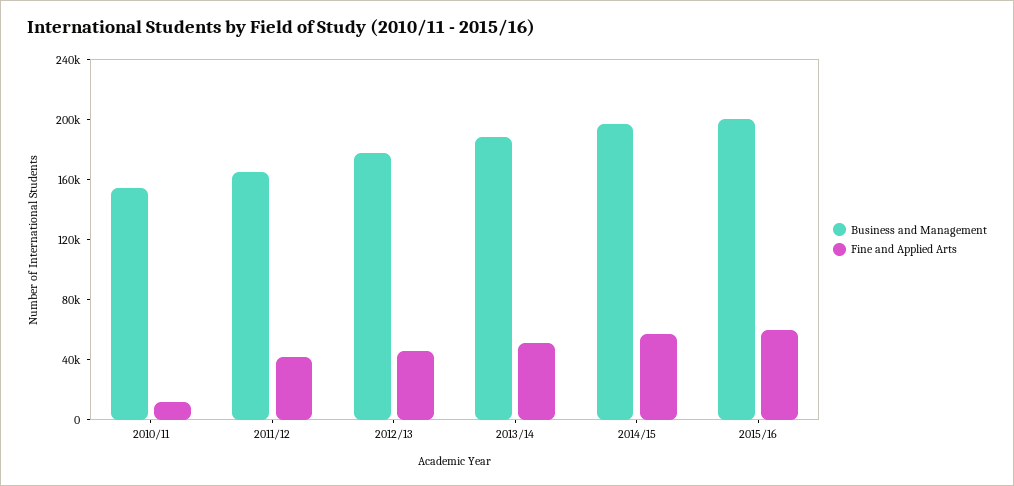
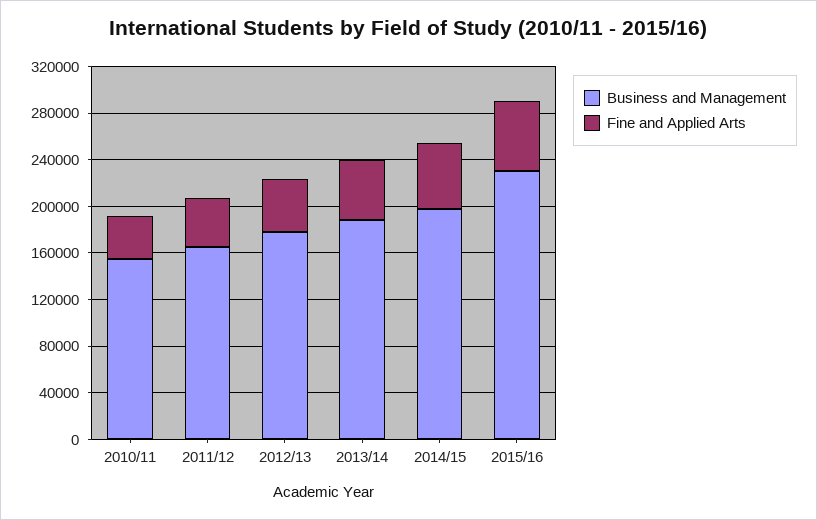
Fine and Applied Arts, 2010/11: 10000 -> 40000
Business and Management, 2015/16: 200000 -> 230000

